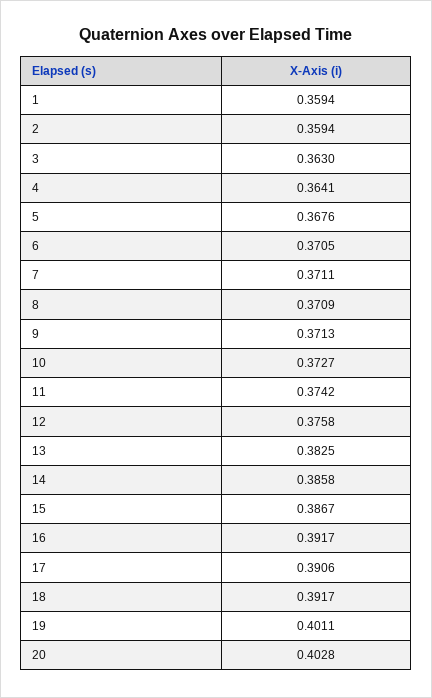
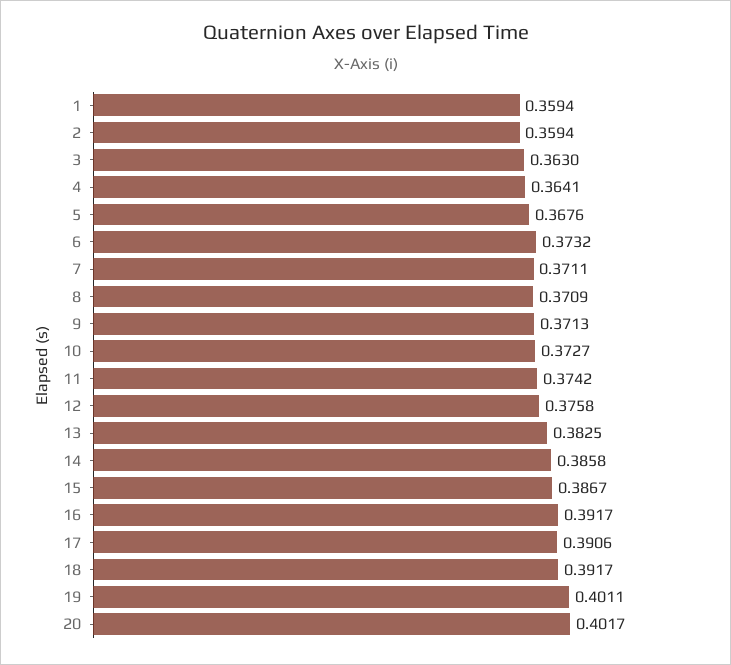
6: 0.3705 -> 0.3732
20: 0.4028 -> 0.4017

